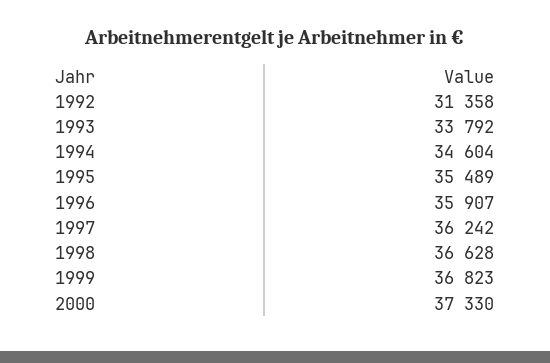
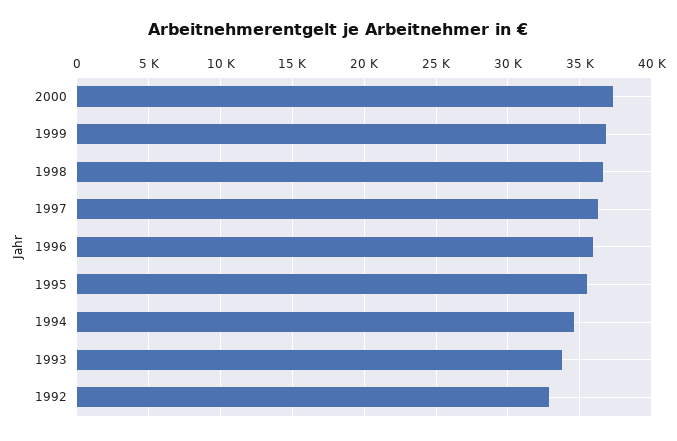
1992: 31358 -> 33000

